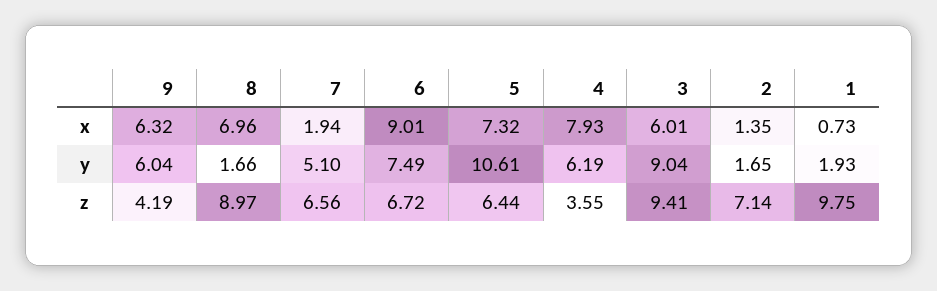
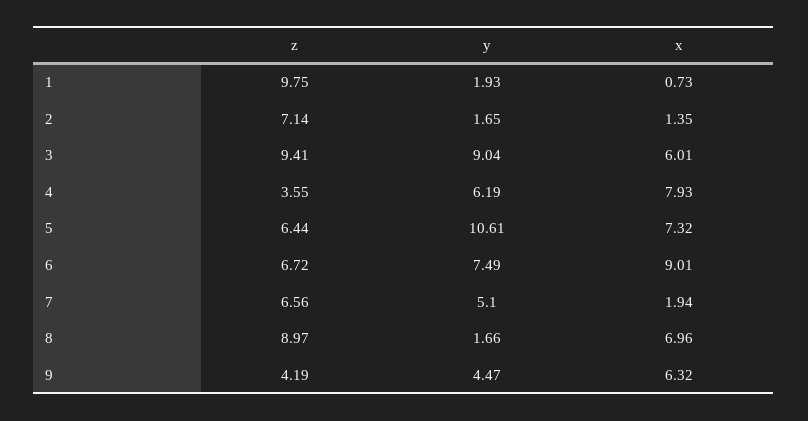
9, y: 6.04 -> 4.47

